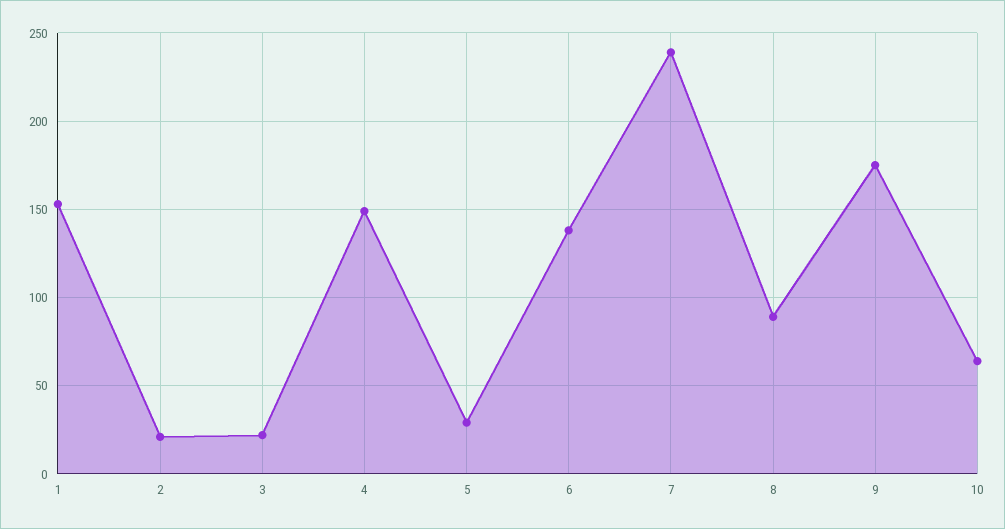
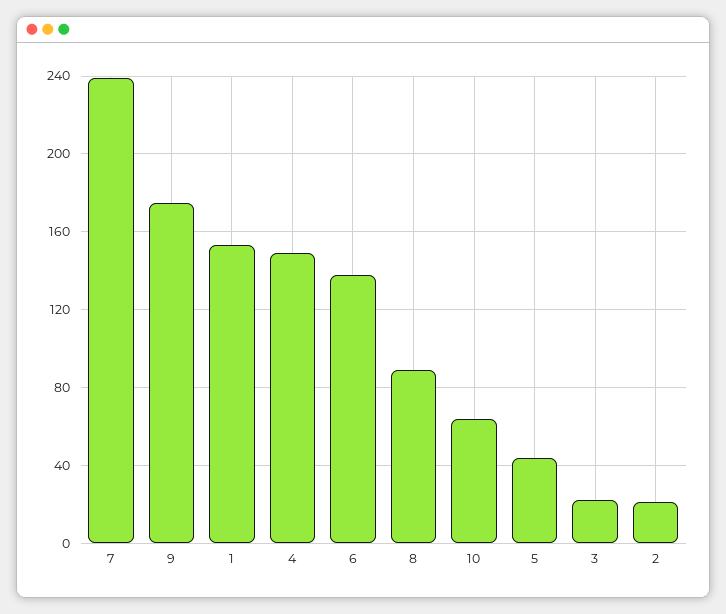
5: 30 -> 45

